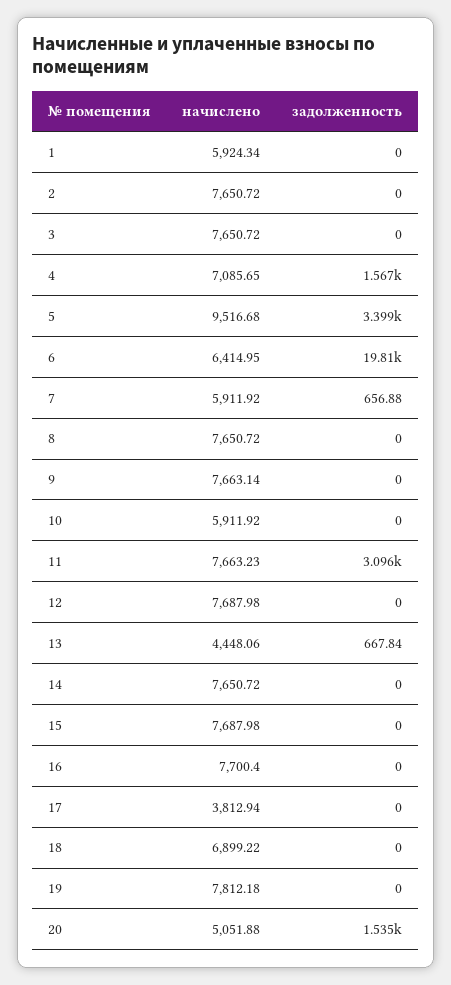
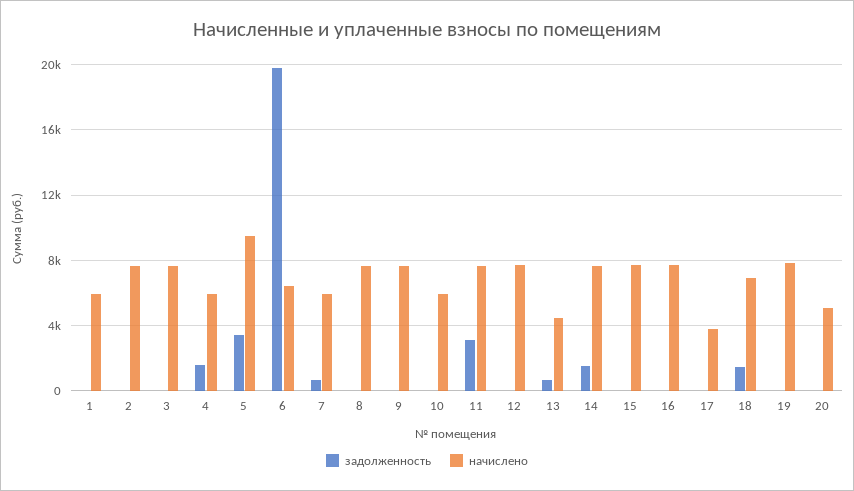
начислено, 4: 7085.65 -> 6000
задолженность, 14: 0 -> 1500
задолженность, 18: 0 -> 1500
задолженность, 20: 1535 -> 0

